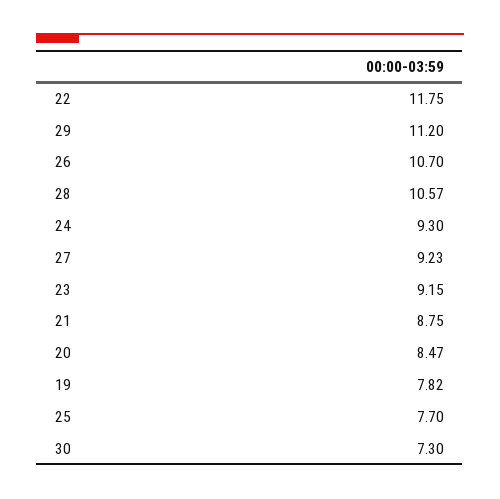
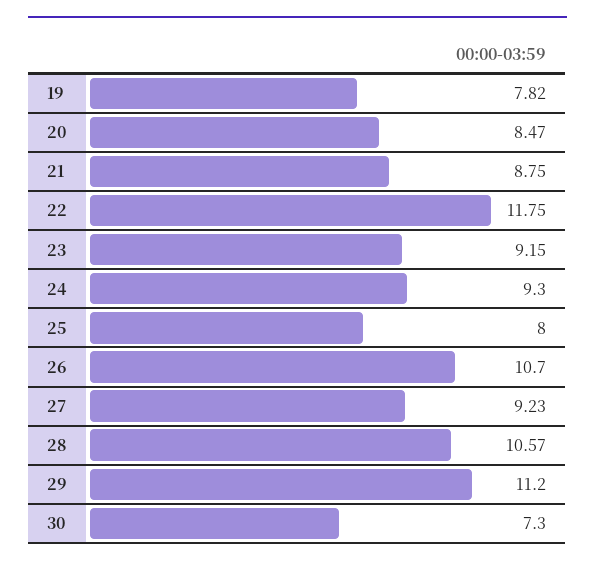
25: 7.7 -> 8

